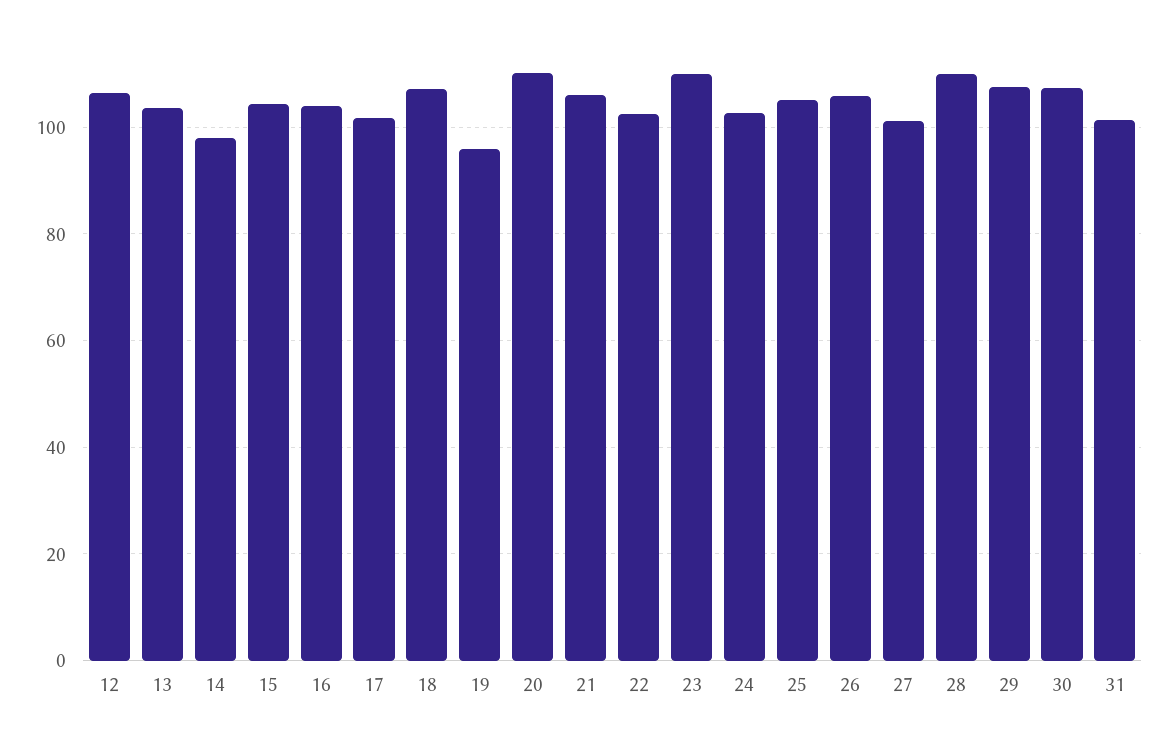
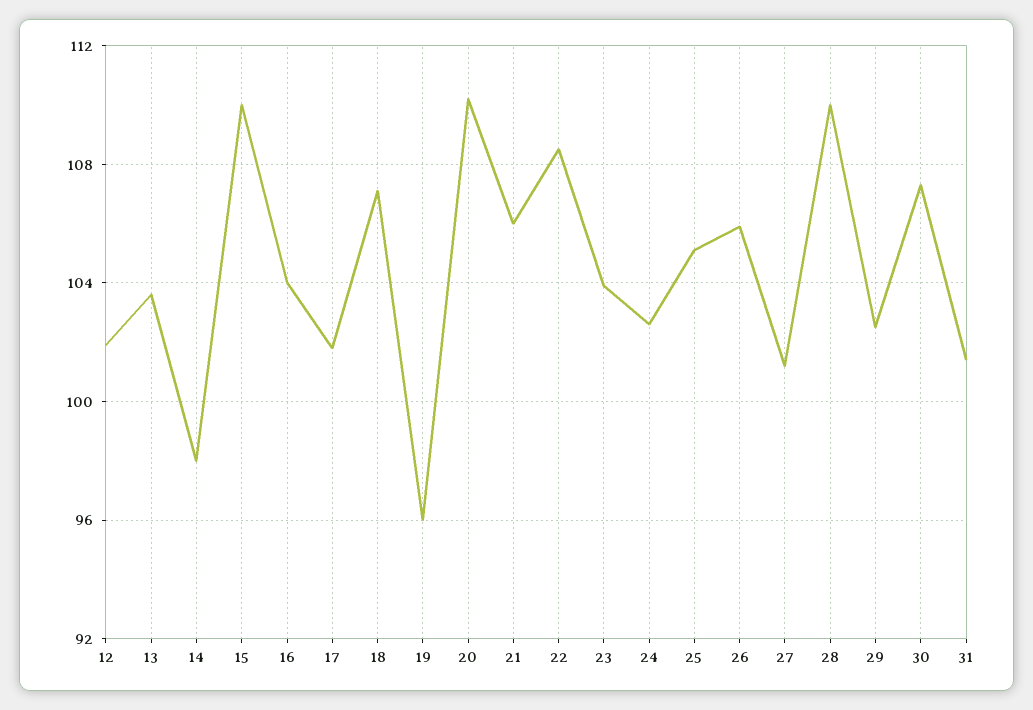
12: 106 -> 102
15: 104 -> 110
22: 102 -> 108.5
23: 110 -> 104
29: 108 -> 102.5

